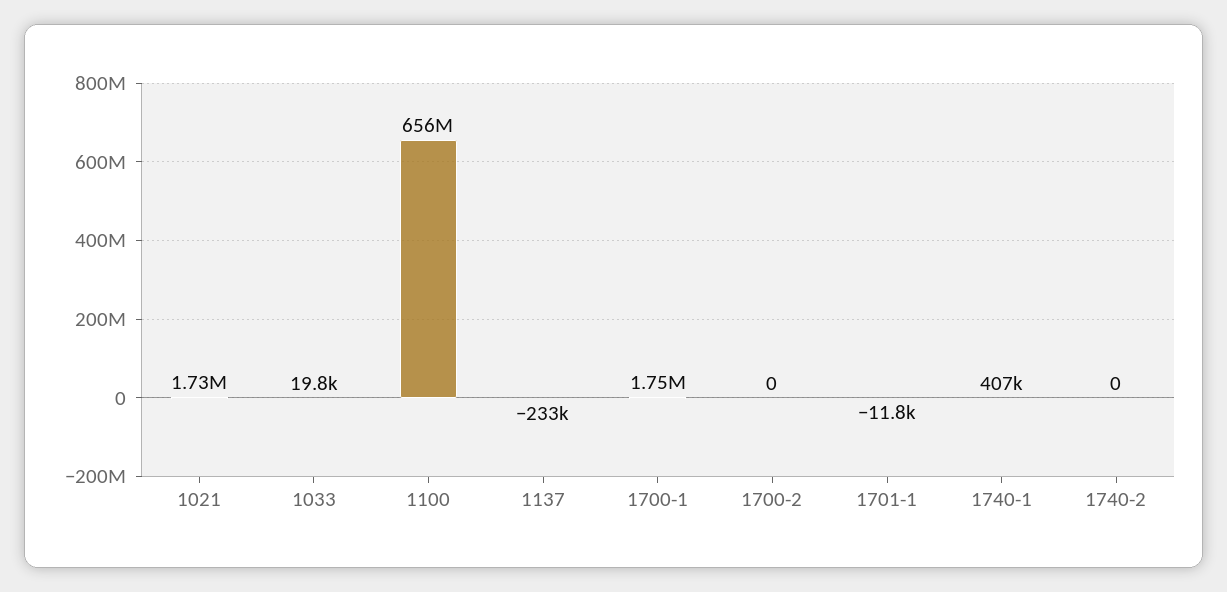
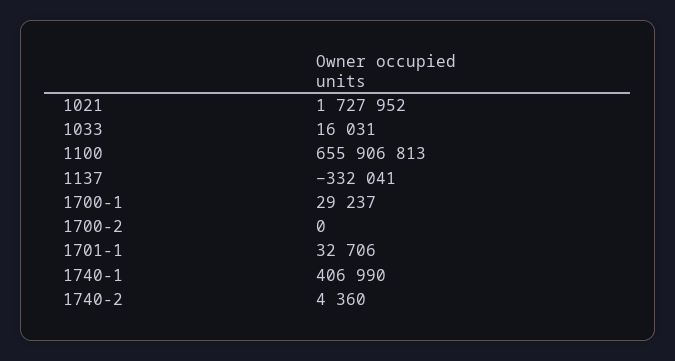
1033: 19800 -> 16031
1137: -233000 -> -332041
1700-1: 1750000 -> 29237
1701-1: -11800 -> 32706
1740-2: 0 -> 4360

